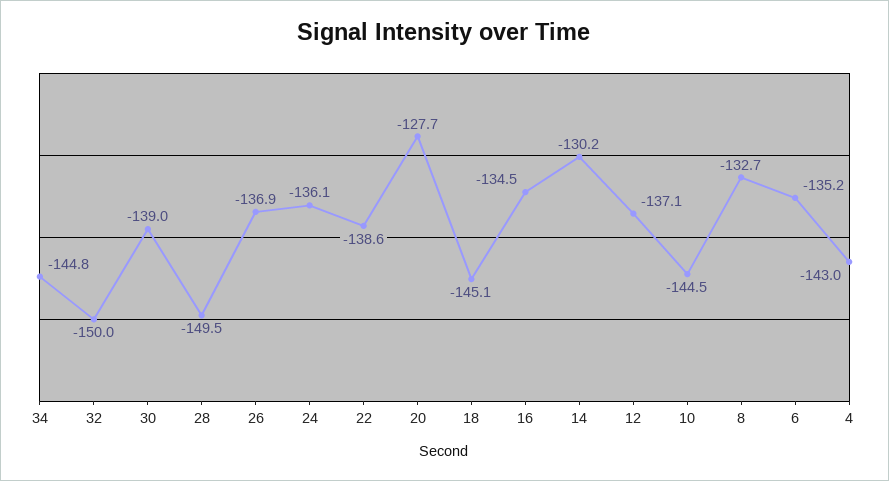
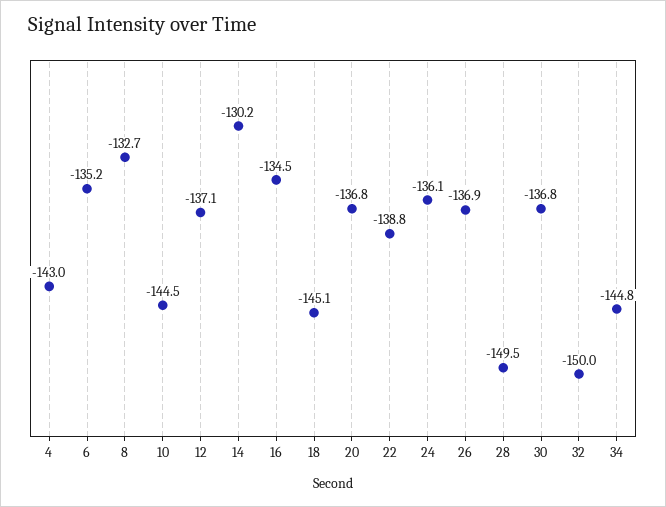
30: -139 -> -136.8
22: -138.6 -> -138.8
20: -127.7 -> -136.8

